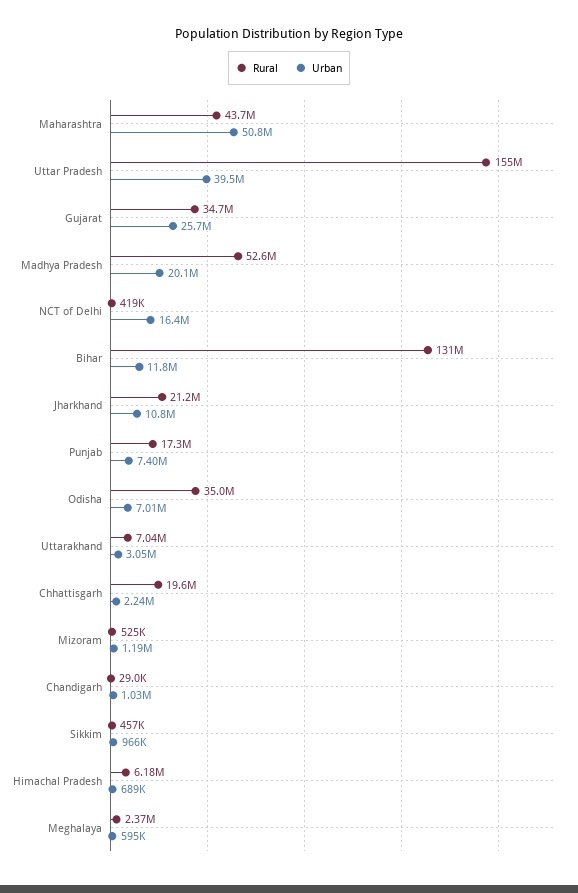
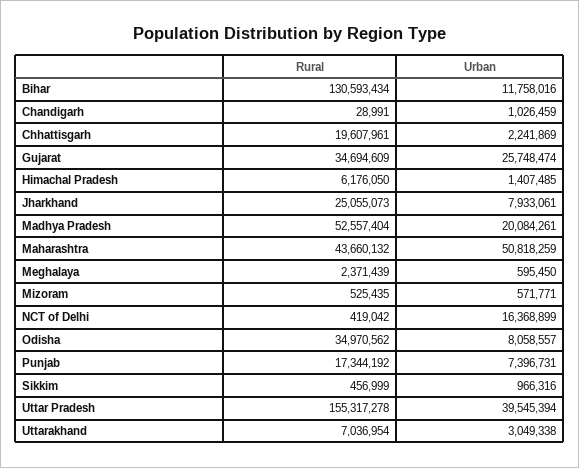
Rural, Jharkhand: 21200000 -> 25055073
Urban, Jharkhand: 10800000 -> 7933061
Urban, Odisha: 7010000 -> 8058557
Urban, Mizoram: 1190000 -> 571771
Urban, Himachal Pradesh: 689000 -> 1407485

